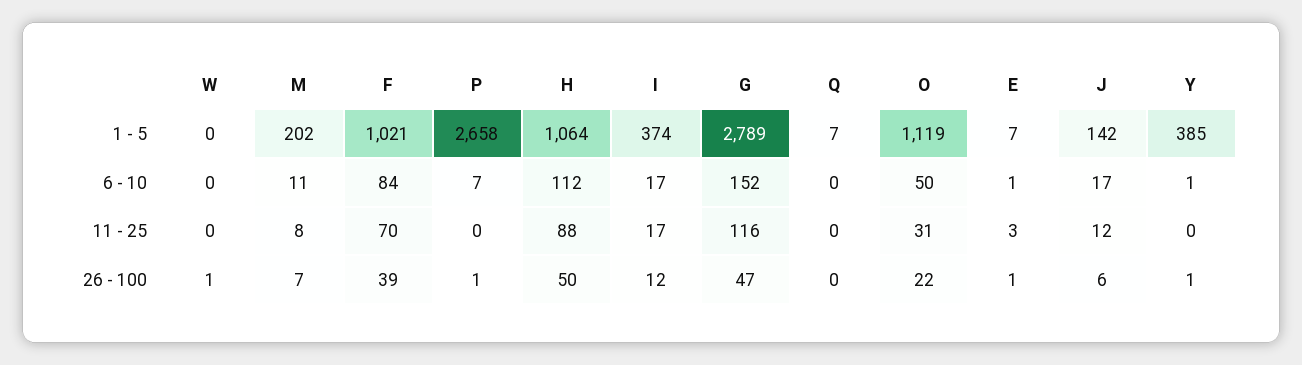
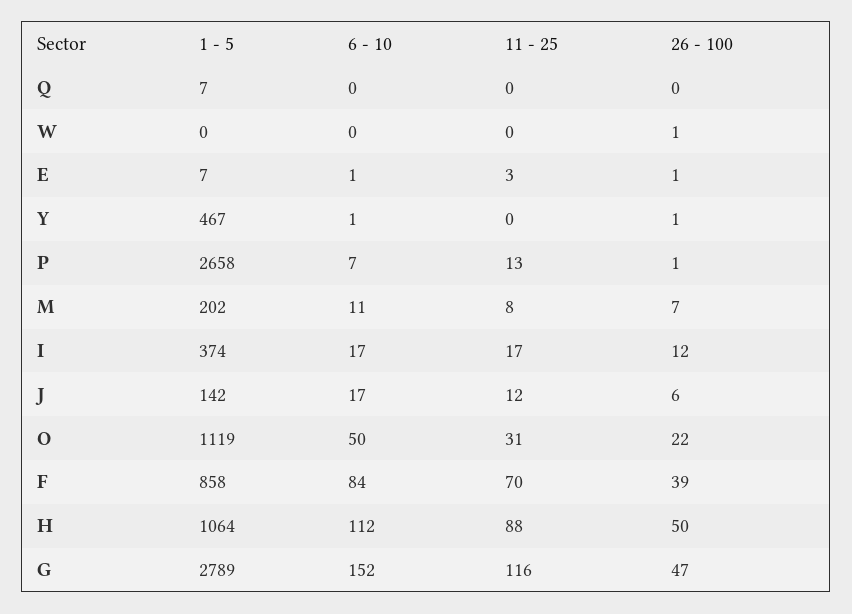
F, 1 - 5: 1021 -> 858
Y, 1 - 5: 385 -> 467
P, 11 - 25: 0 -> 13

